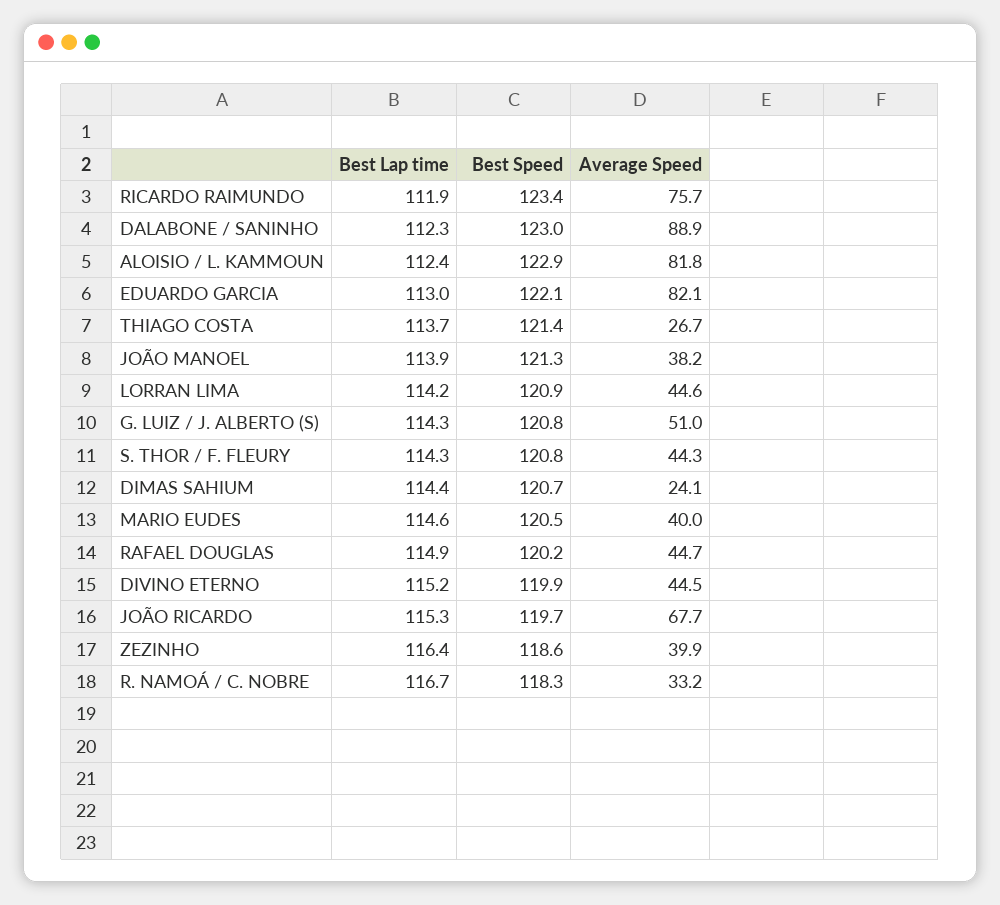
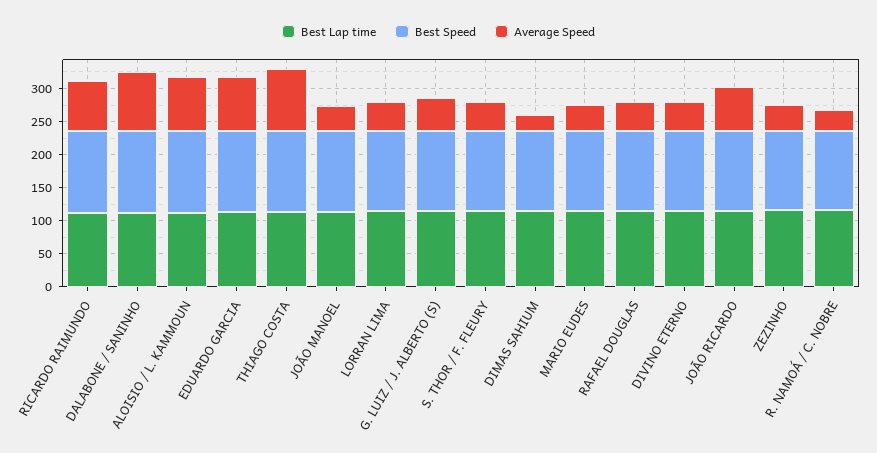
Average Speed, THIAGO COSTA: 26.7 -> 100

